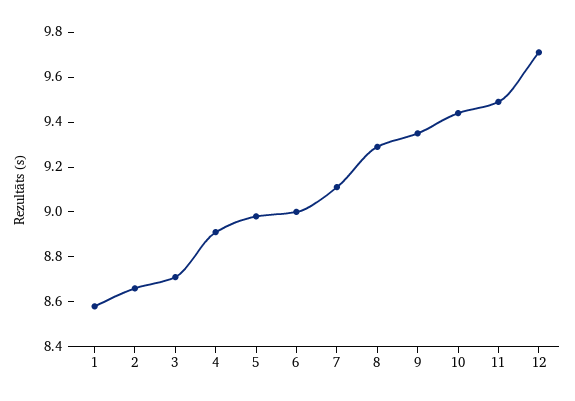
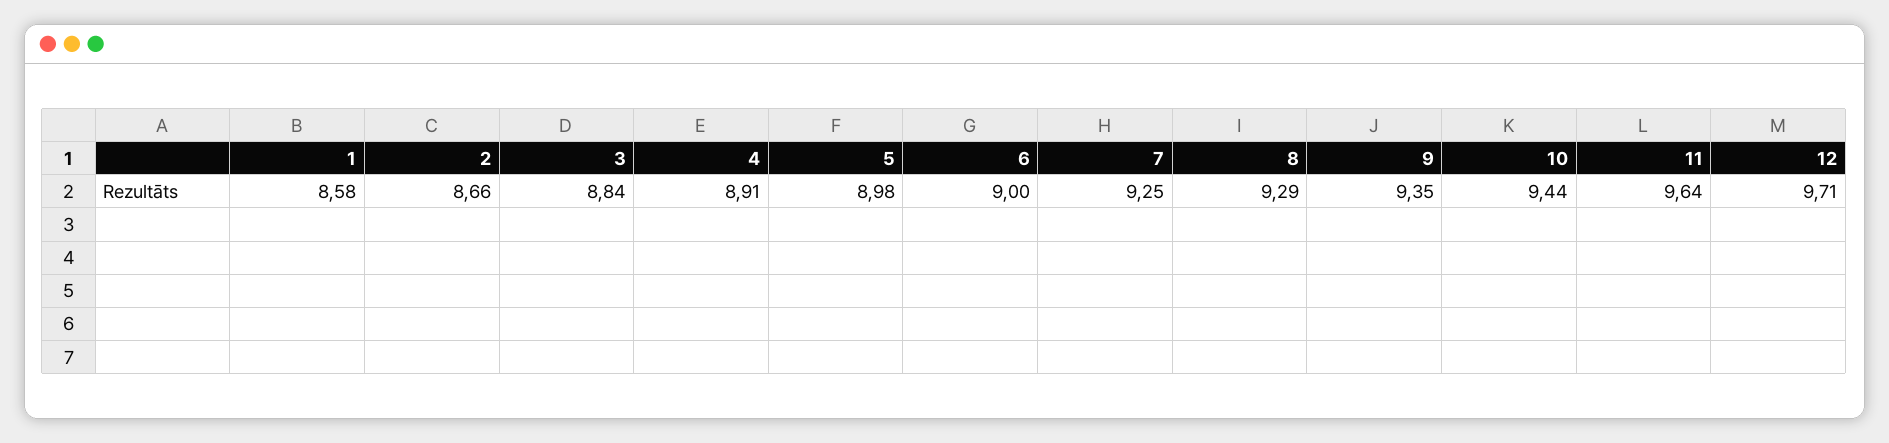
3: 8.7 -> 8.84
7: 9.1 -> 9.25
11: 9.5 -> 9.64

